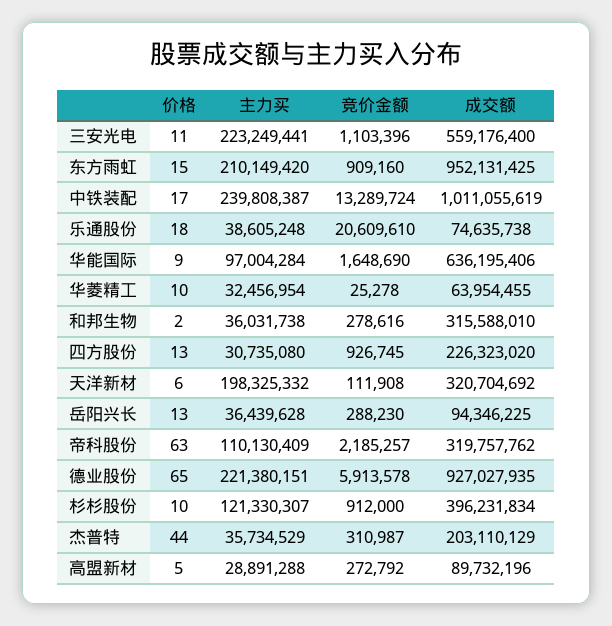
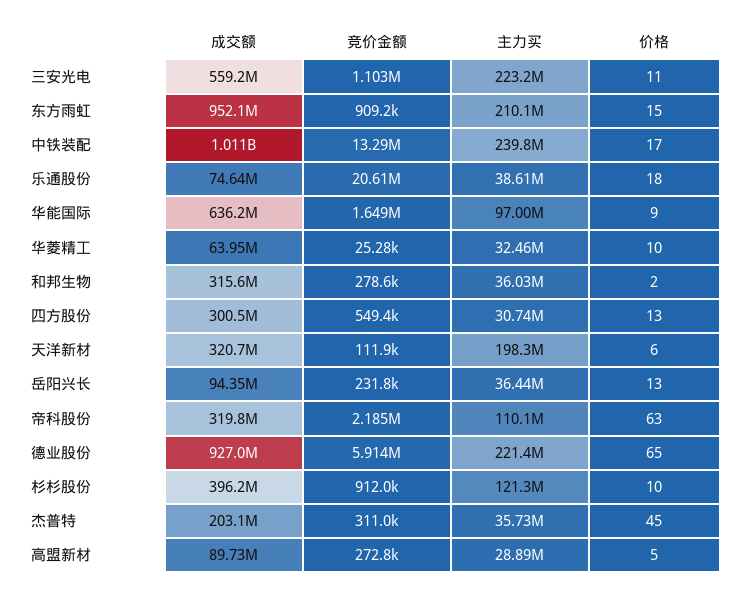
竞价金额, 四方股份: 926745 -> 549400
成交额, 四方股份: 226323020 -> 300500000
竞价金额, 岳阳兴长: 288230 -> 231800
价格, 杰普特: 44 -> 45

